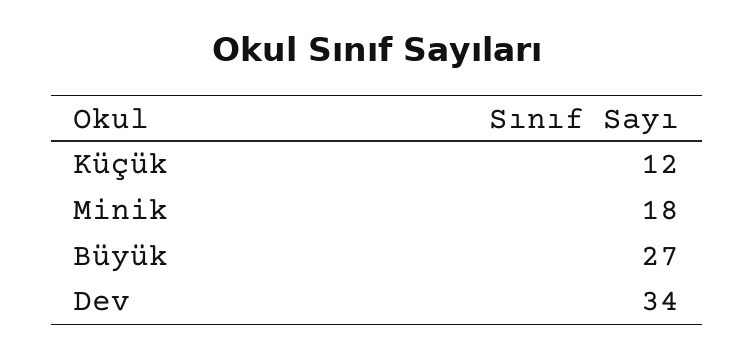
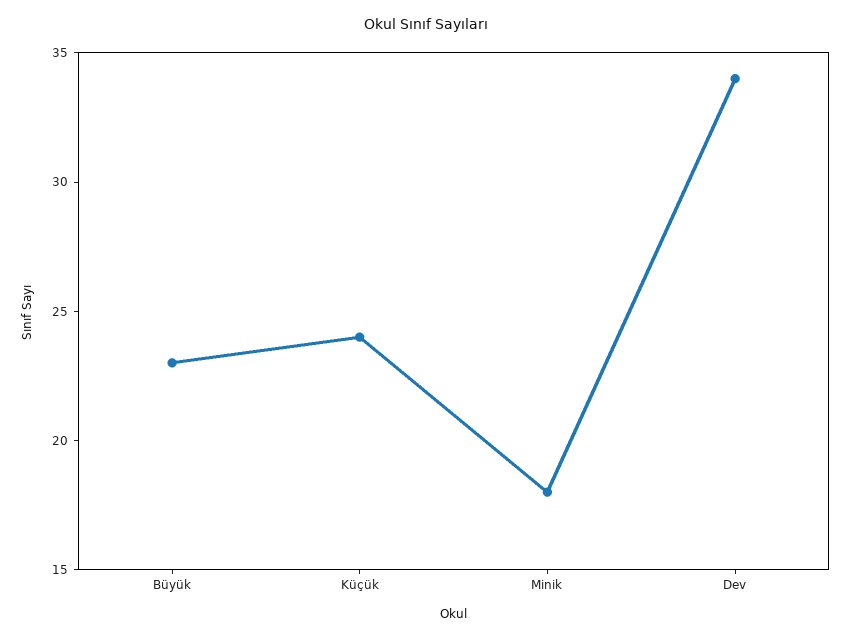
Küçük: 12 -> 24
Büyük: 27 -> 23

